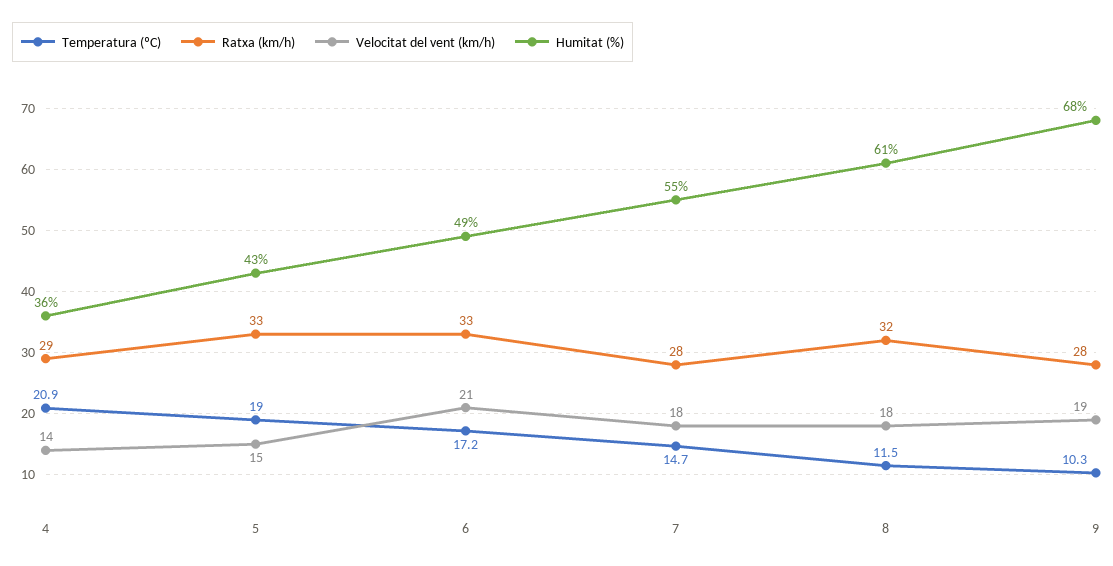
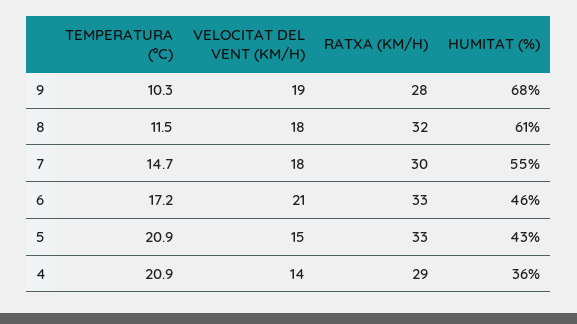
Temperatura (ºC), 5: 19 -> 20.9
Humitat (%), 6: 49 -> 46
Ratxa (km/h), 7: 28 -> 30

